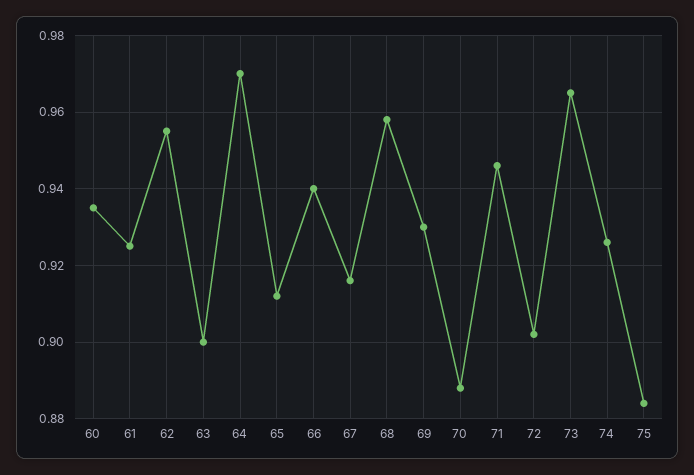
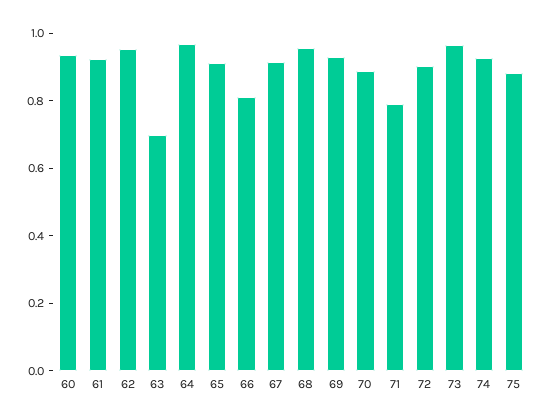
63: 0.9 -> 0.7
66: 0.94 -> 0.8
71: 0.945 -> 0.8

